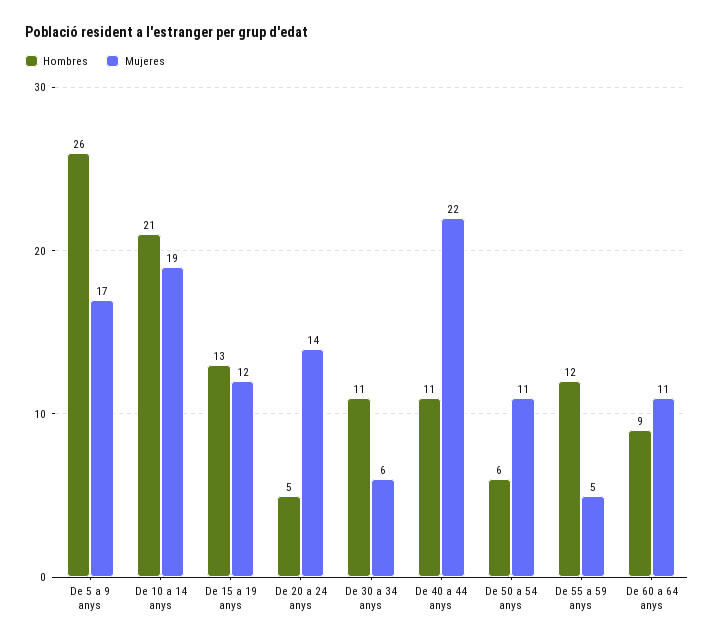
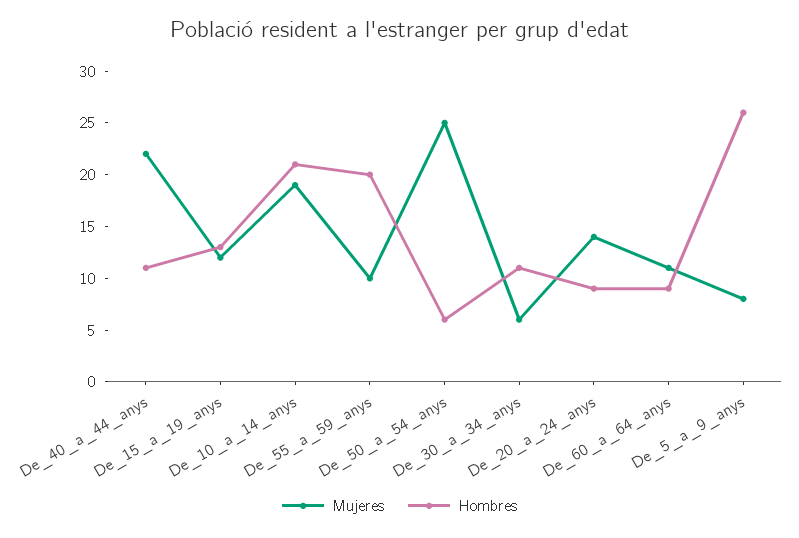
Mujeres, De 5 a 9 anys: 17 -> 8
Hombres, De 20 a 24 anys: 5 -> 9
Mujeres, De 50 a 54 anys: 11 -> 25
Hombres, De 55 a 59 anys: 12 -> 20
Mujeres, De 55 a 59 anys: 5 -> 10

